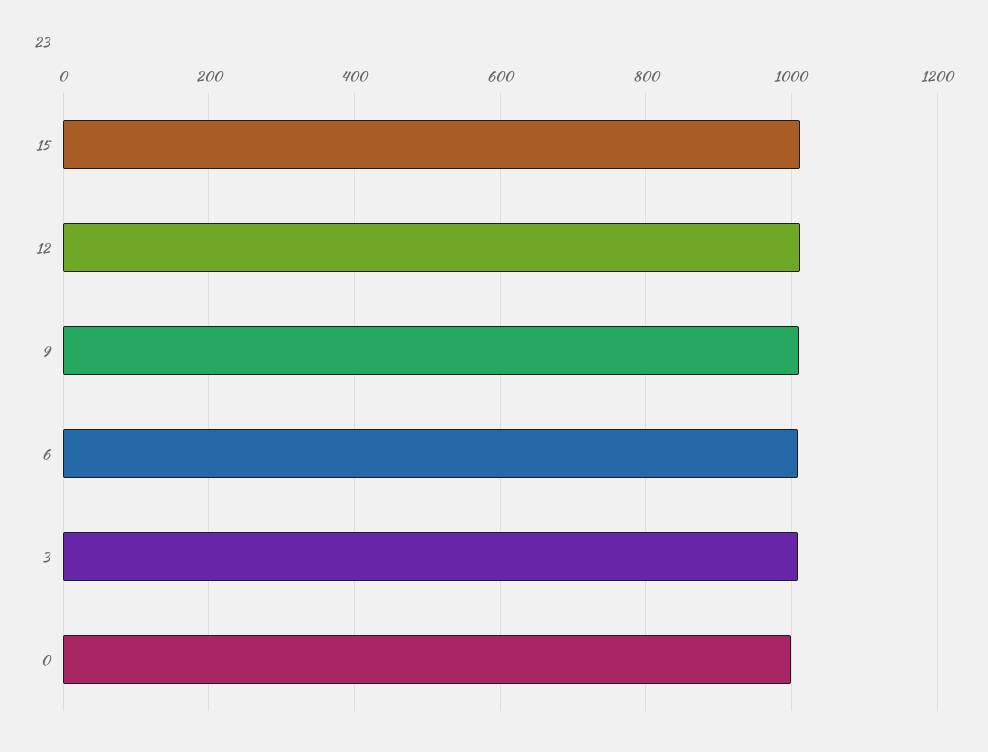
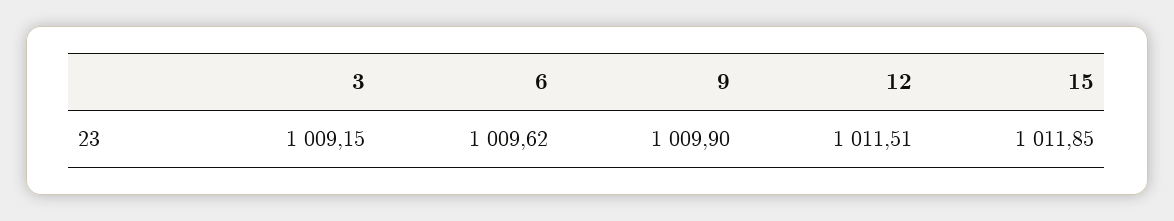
0: 1000 -> none

